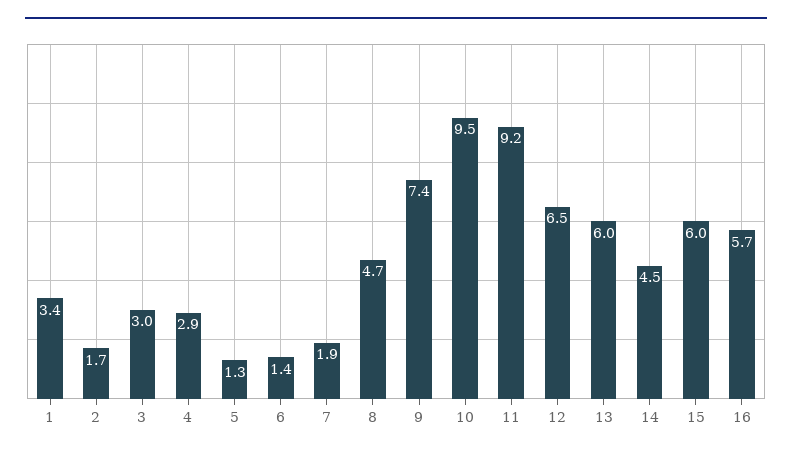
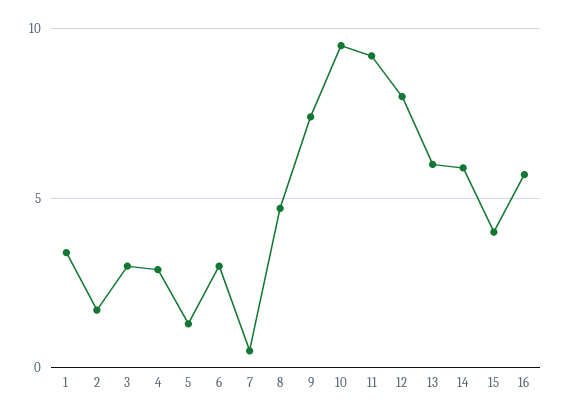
6: 1.4 -> 3
7: 1.9 -> 0.5
12: 6.5 -> 8
14: 4.5 -> 6
15: 6 -> 4

